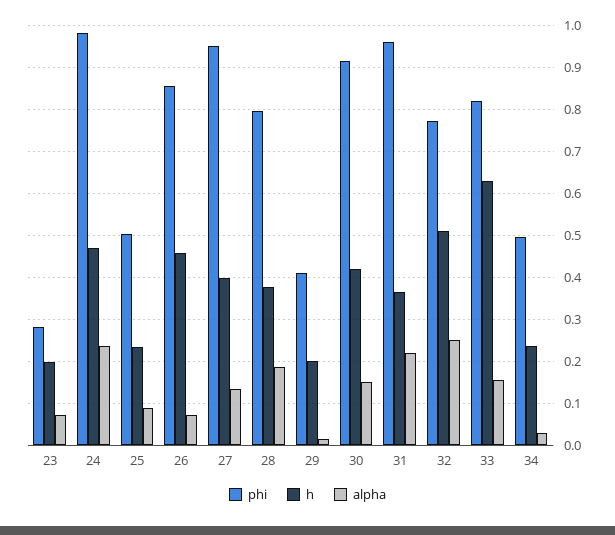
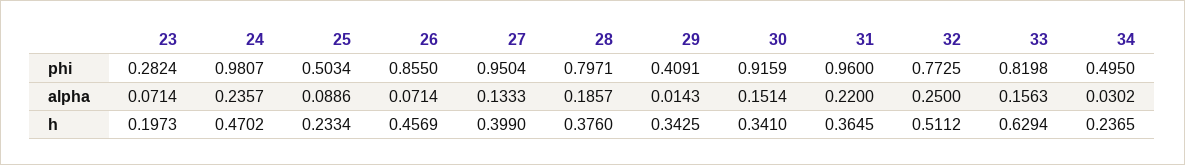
h, 29: 0.2 -> 0.3425
h, 30: 0.42 -> 0.341

